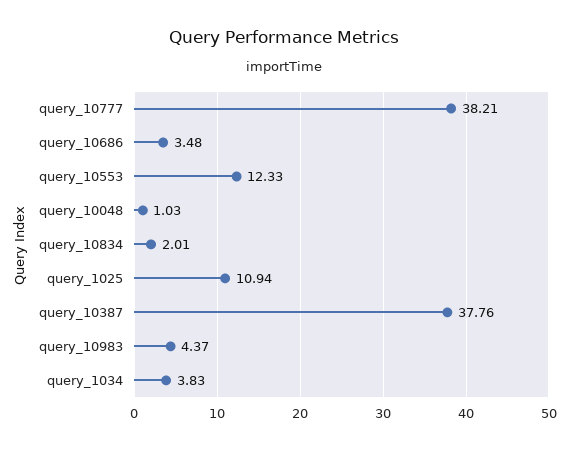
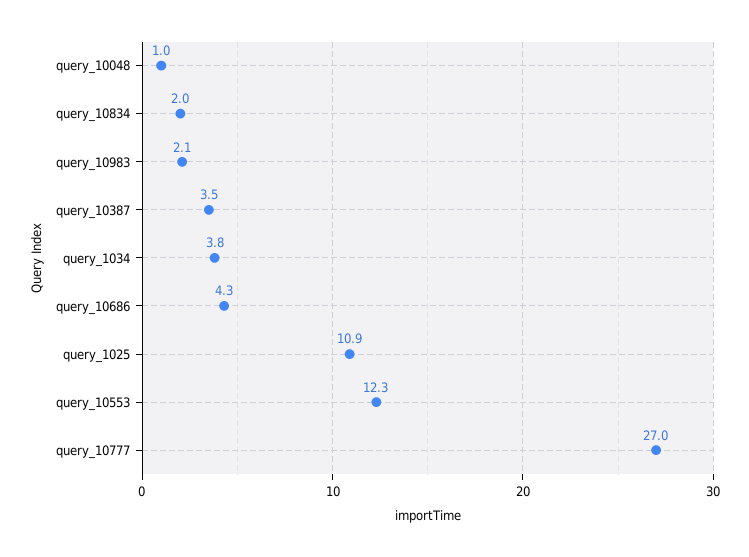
query_10777: 38.21 -> 27
query_10686: 3.48 -> 4.3
query_10387: 37.76 -> 3.5
query_10983: 4.37 -> 2.1

